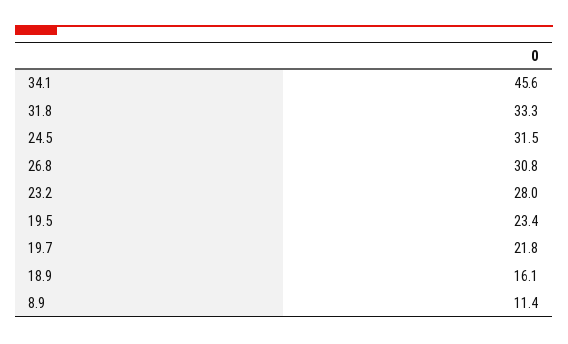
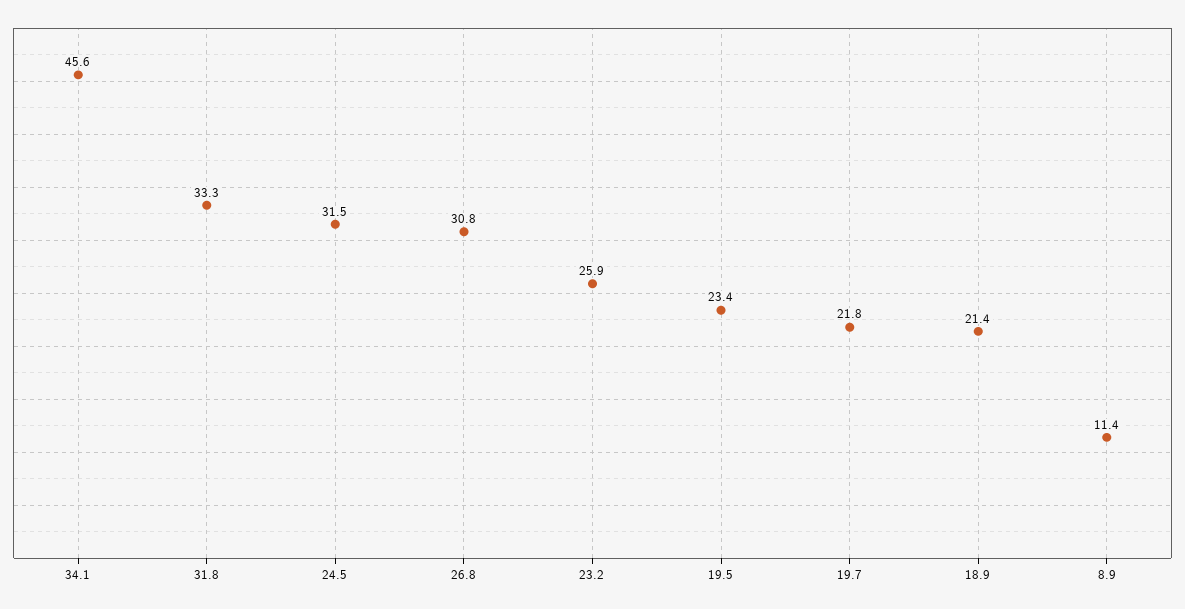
23.2: 28 -> 25.9
18.9: 16.1 -> 21.4

